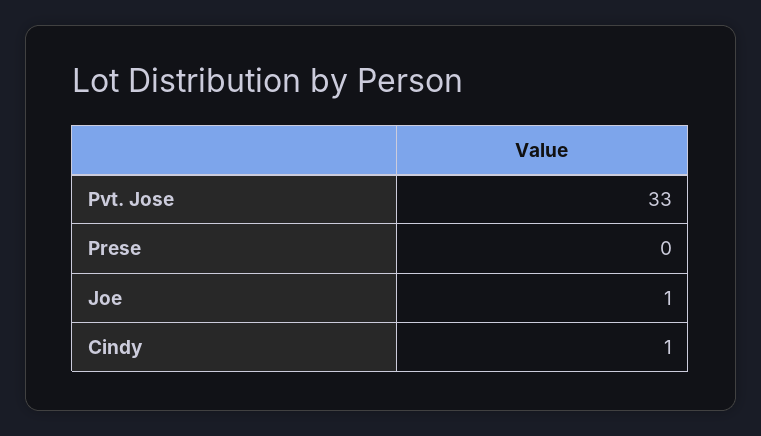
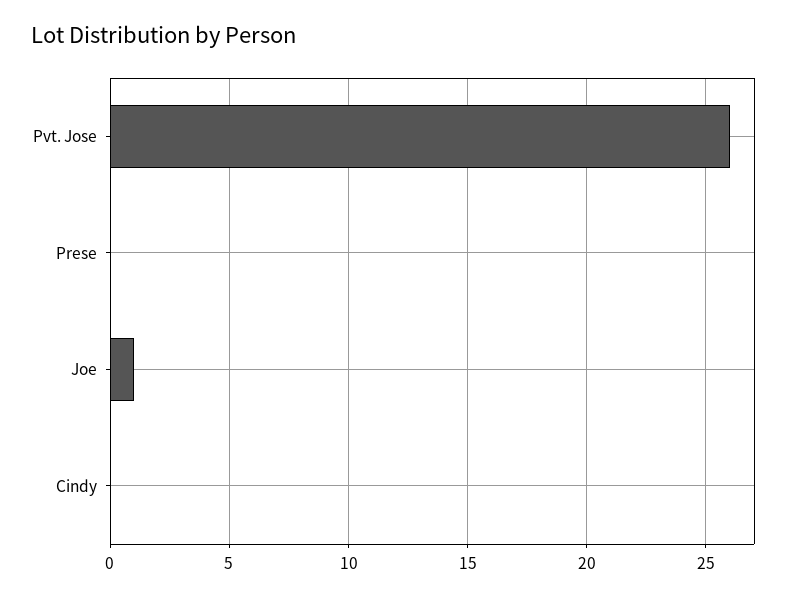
Pvt. Jose: 33 -> 26
Cindy: 1 -> 0

